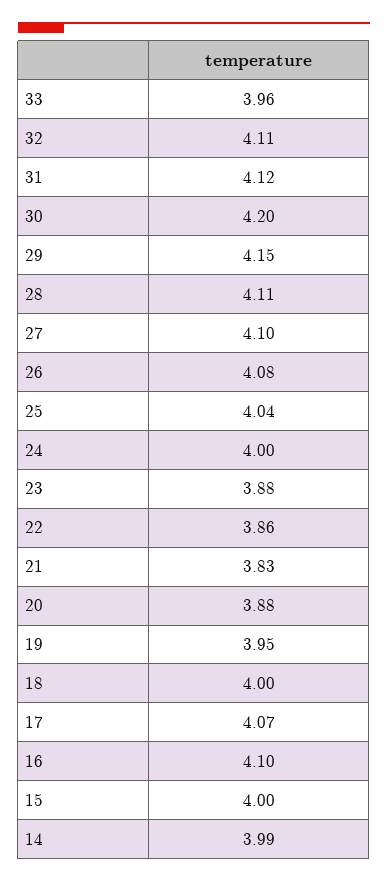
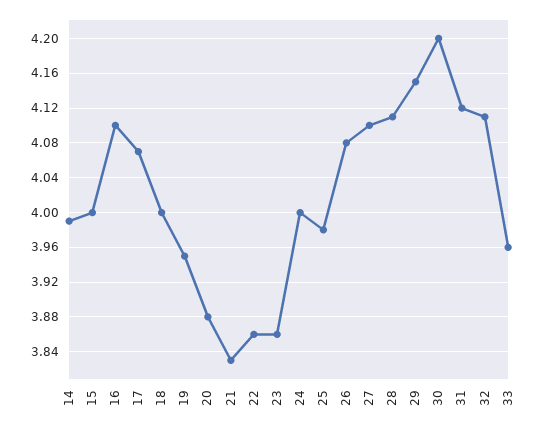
25: 4.04 -> 3.98
23: 3.88 -> 3.86

